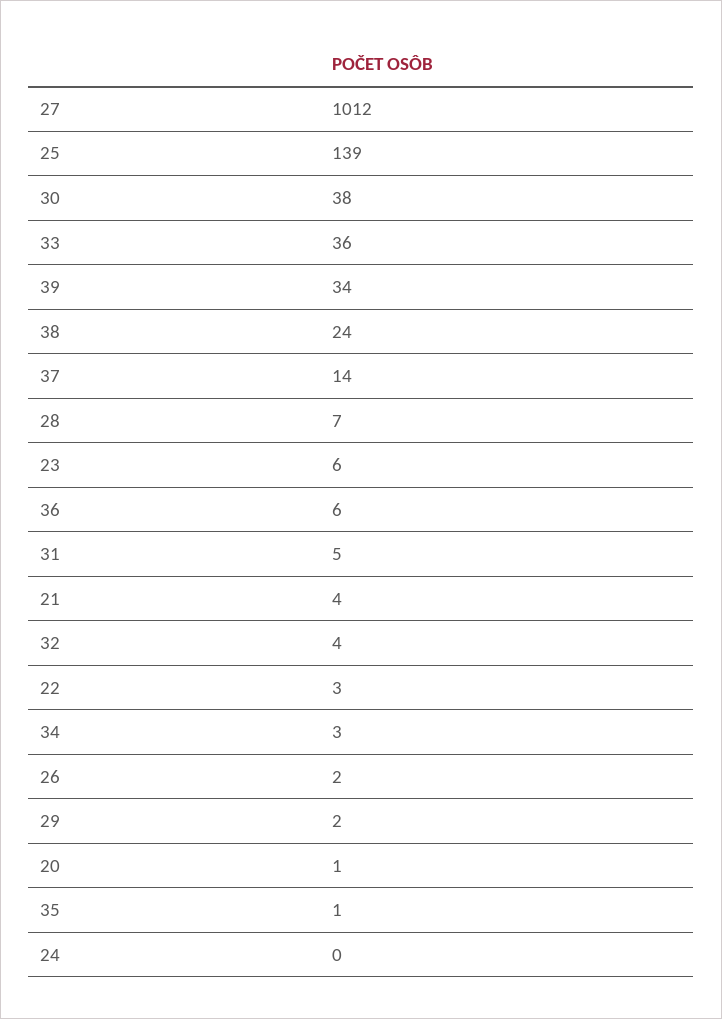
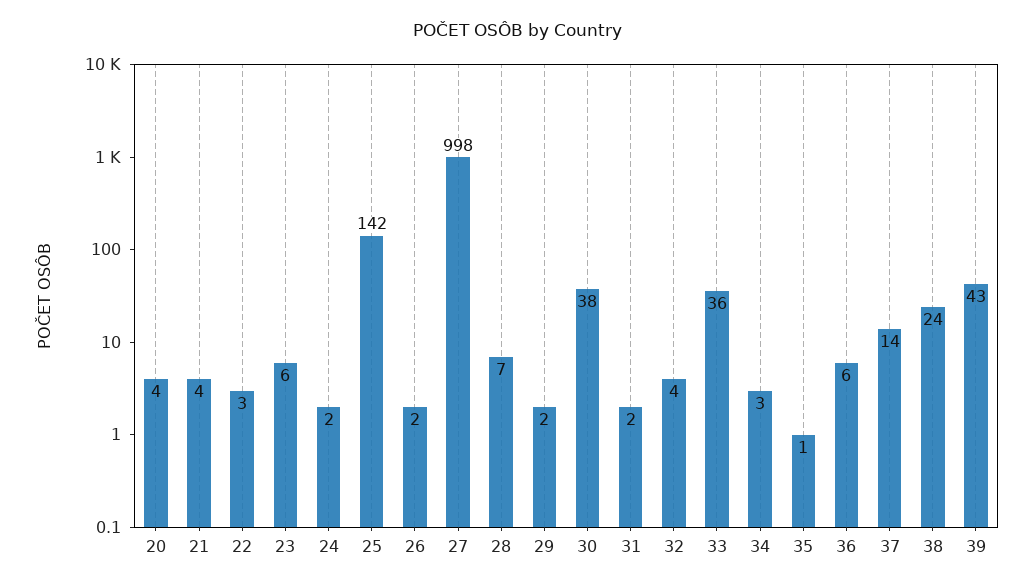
27: 1012 -> 998
25: 139 -> 142
39: 34 -> 43
31: 5 -> 2
20: 1 -> 4
24: 0 -> 2

